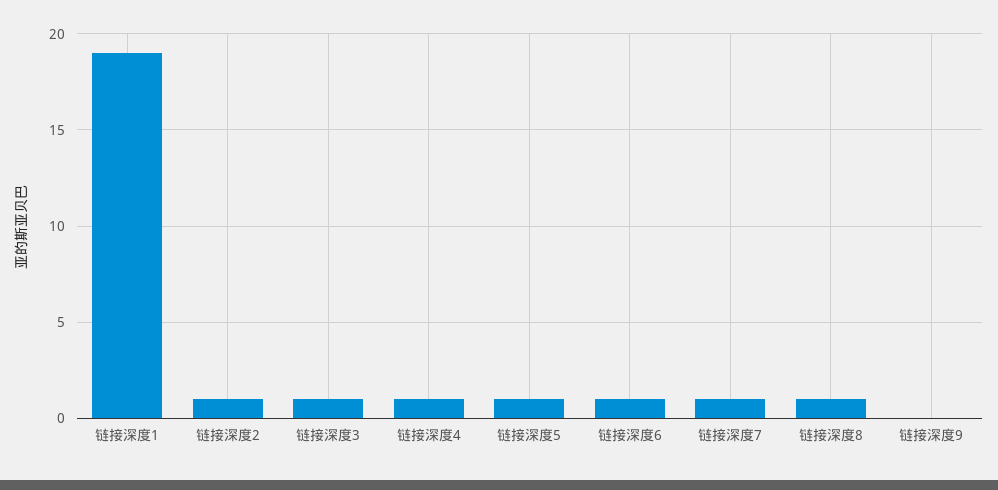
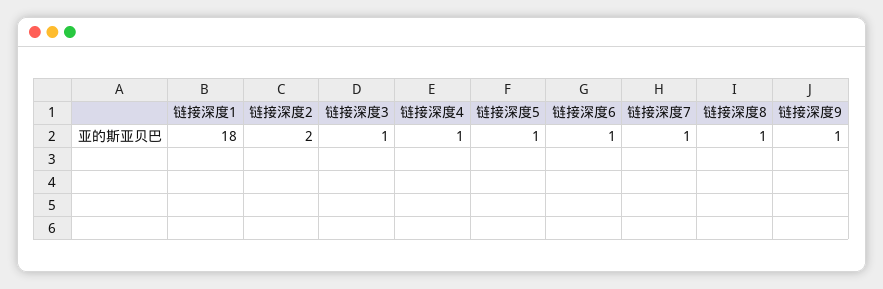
链接深度1: 19 -> 18
链接深度2: 1 -> 2
链接深度9: 0 -> 1

